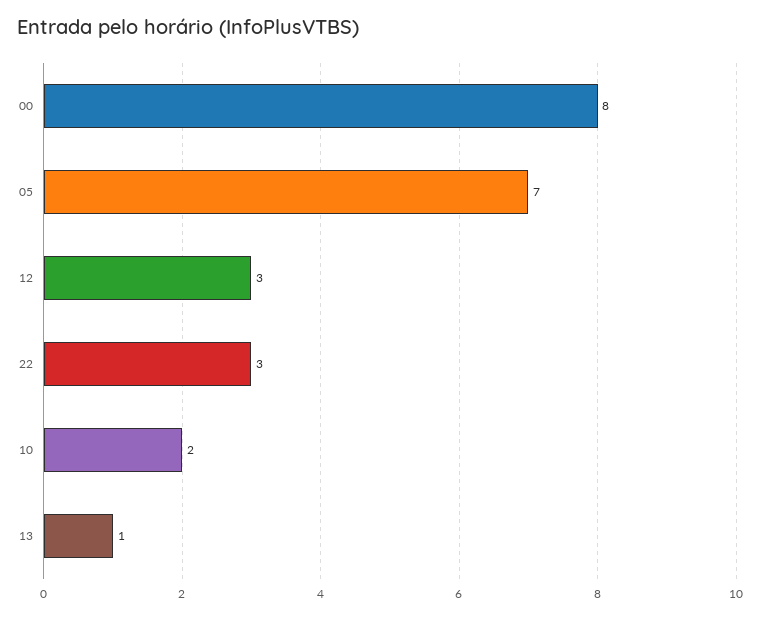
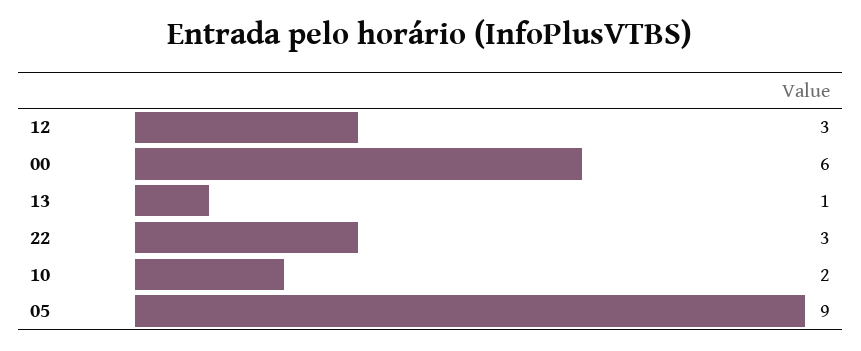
00: 8 -> 6
05: 7 -> 9

